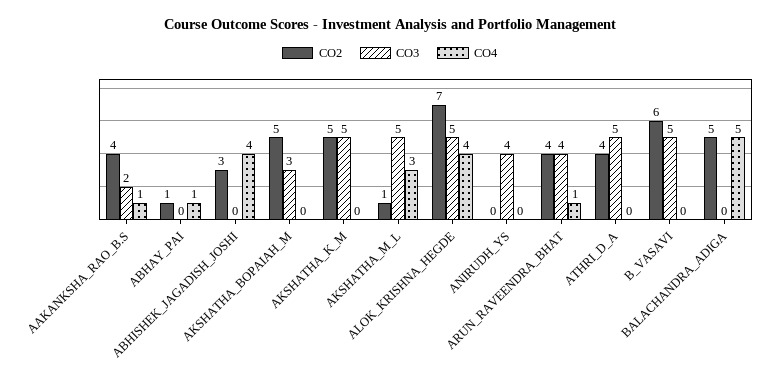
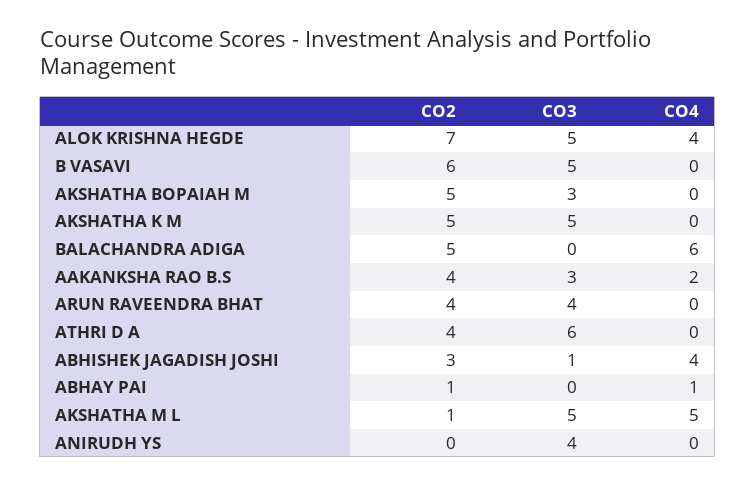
CO3, AAKANKSHA_RAO_B.S: 2 -> 3
CO4, AAKANKSHA_RAO_B.S: 1 -> 2
CO3, ABHISHEK_JAGADISH_JOSHI: 0 -> 1
CO4, AKSHATHA_M_L: 3 -> 5
CO4, ARUN_RAVEENDRA_BHAT: 1 -> 0
CO3, ATHRI_D_A: 5 -> 6
CO4, BALACHANDRA_ADIGA: 5 -> 6

